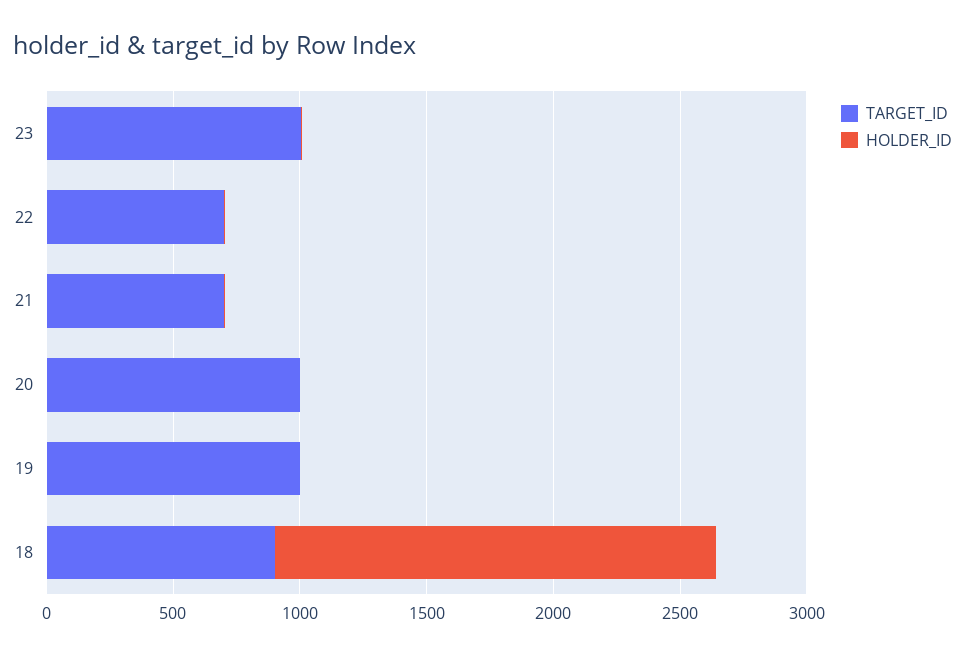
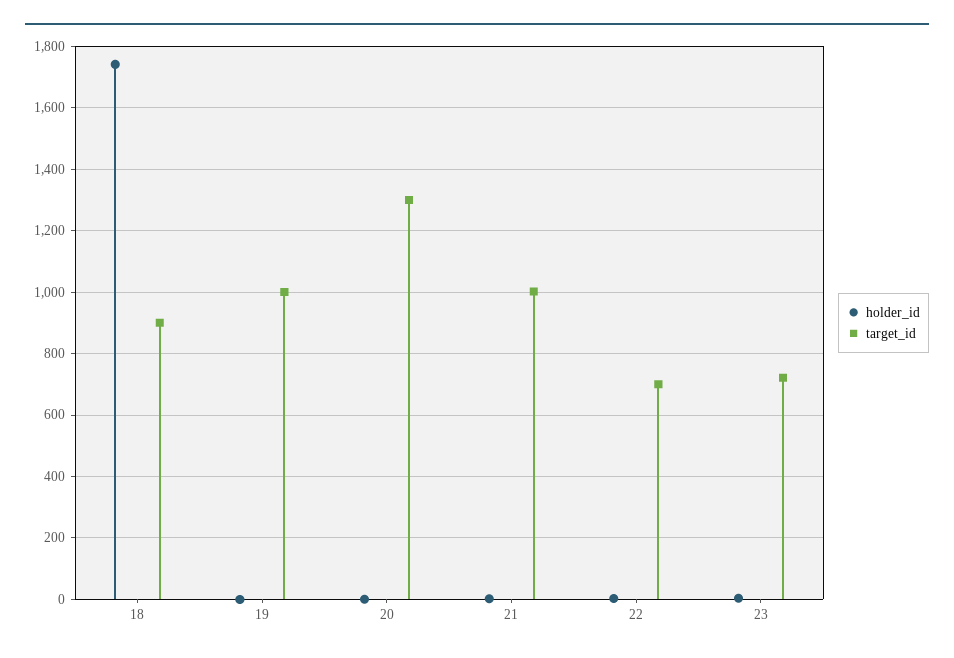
TARGET_ID, 23: 1000 -> 720
TARGET_ID, 21: 700 -> 1000
TARGET_ID, 20: 1000 -> 1300

